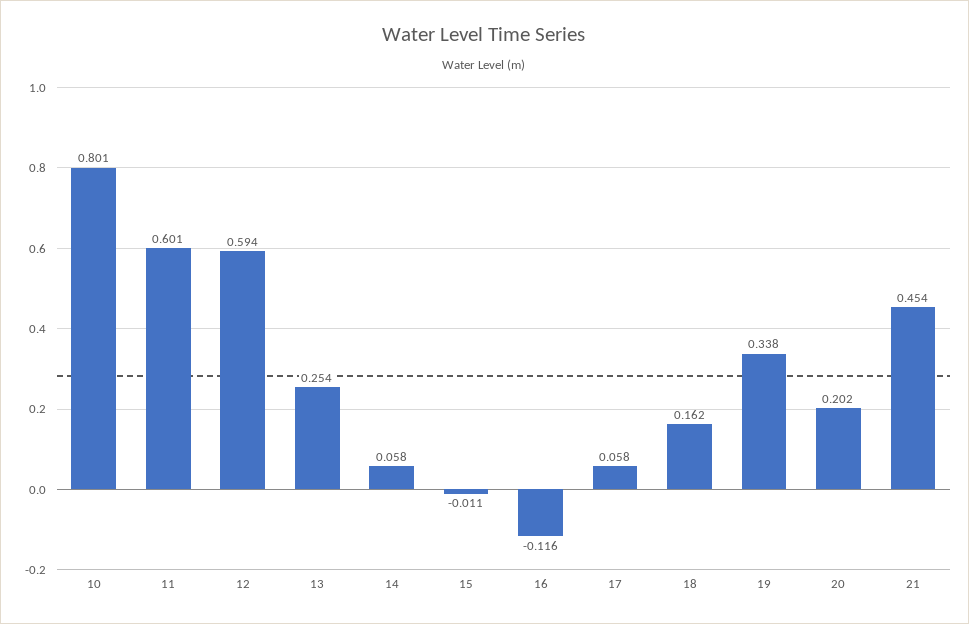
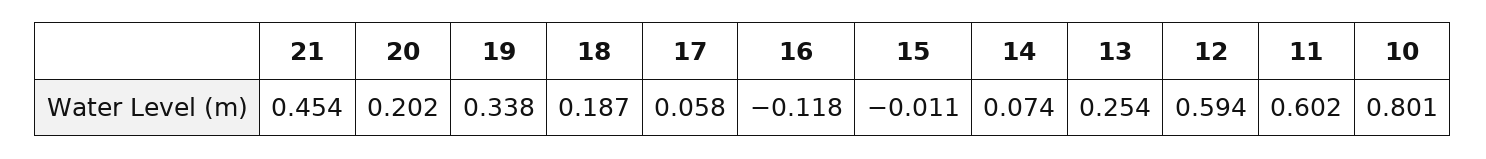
11: 0.601 -> 0.602
14: 0.058 -> 0.074
16: -0.116 -> -0.118
18: 0.162 -> 0.187

